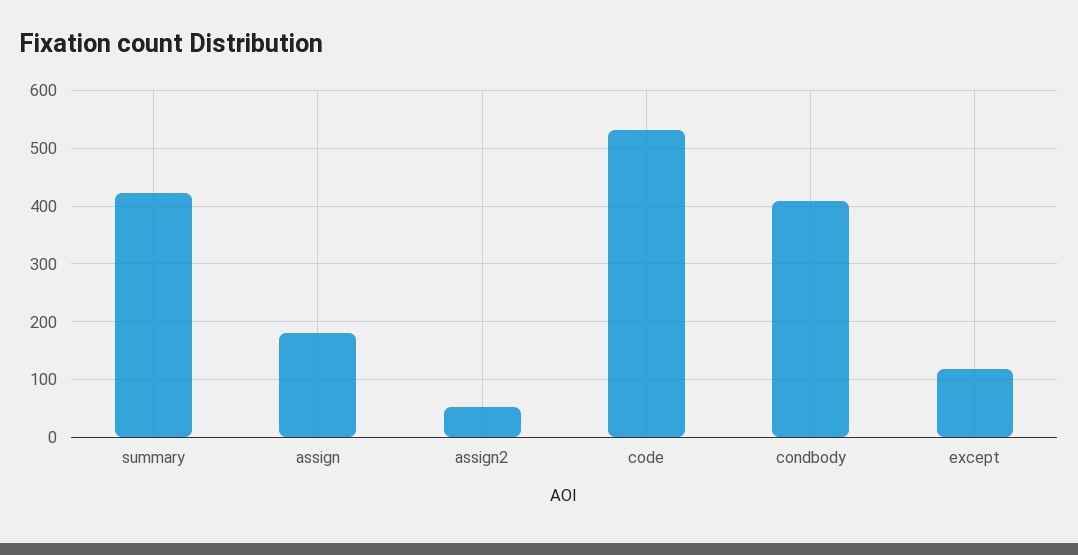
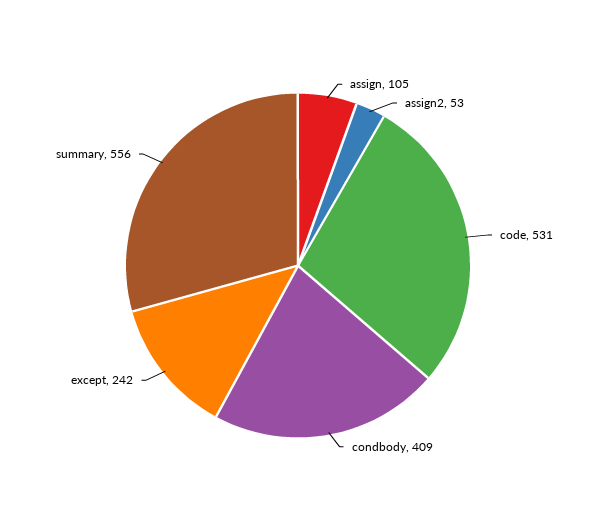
summary: 420 -> 556
assign: 180 -> 105
except: 120 -> 242

